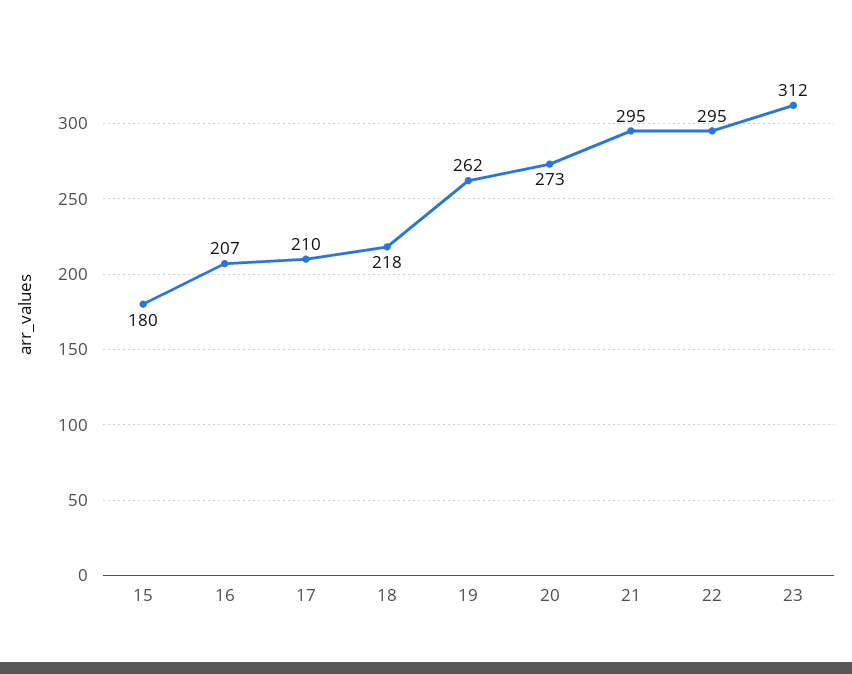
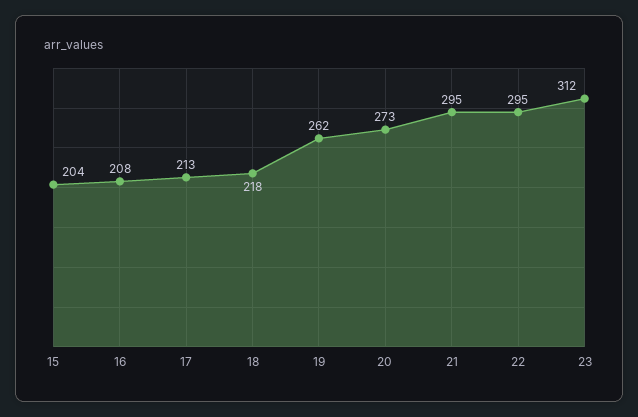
15: 180 -> 204
16: 207 -> 208
17: 210 -> 213

